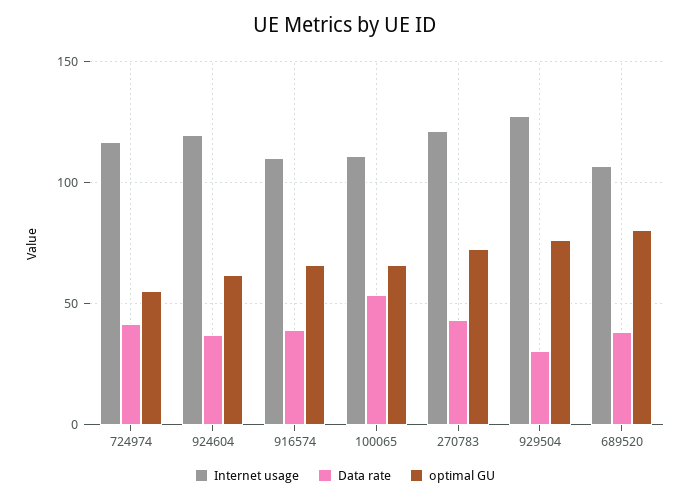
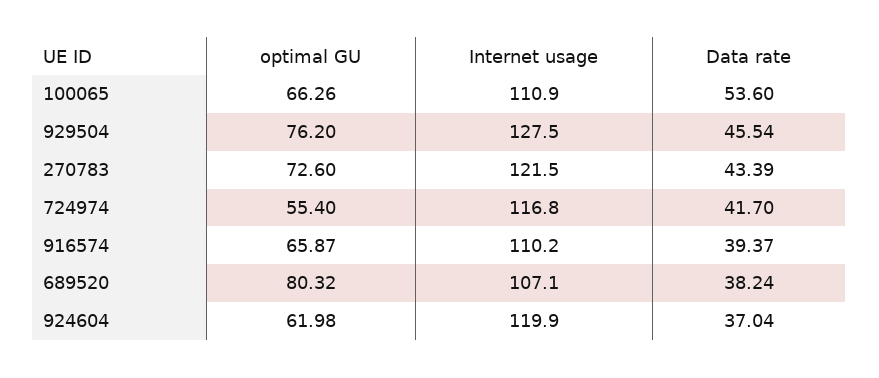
Data rate, 929504: 30 -> 45.54

